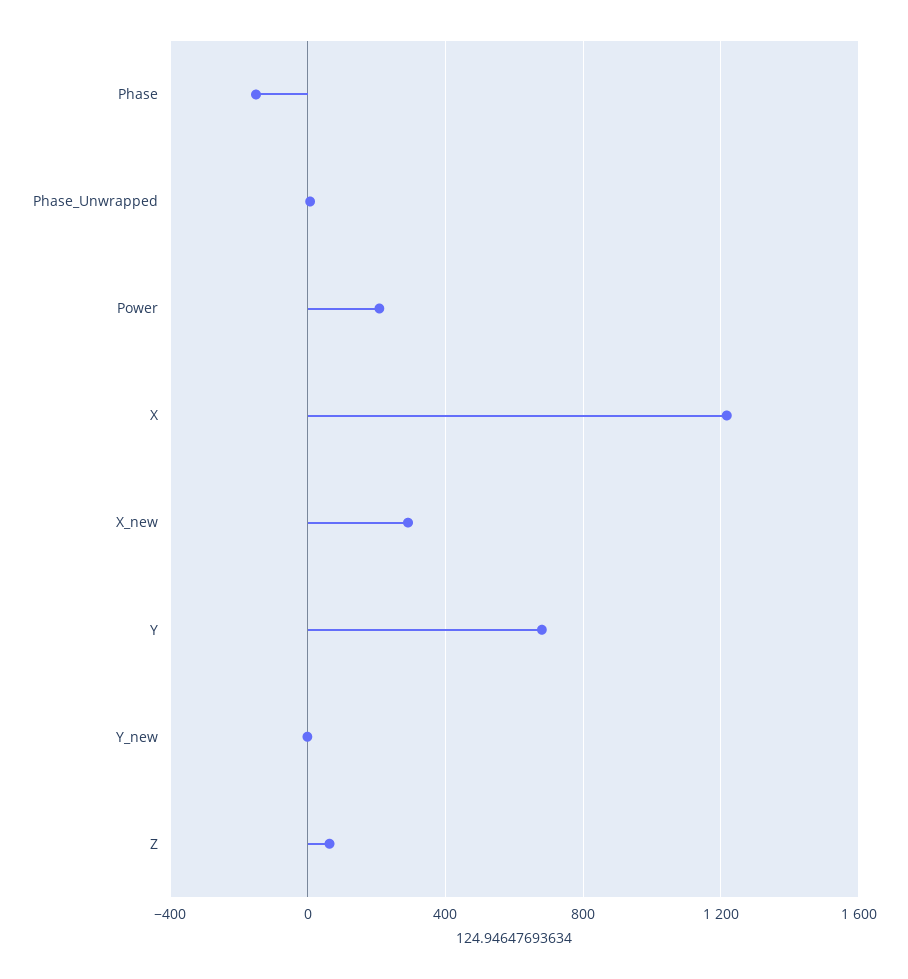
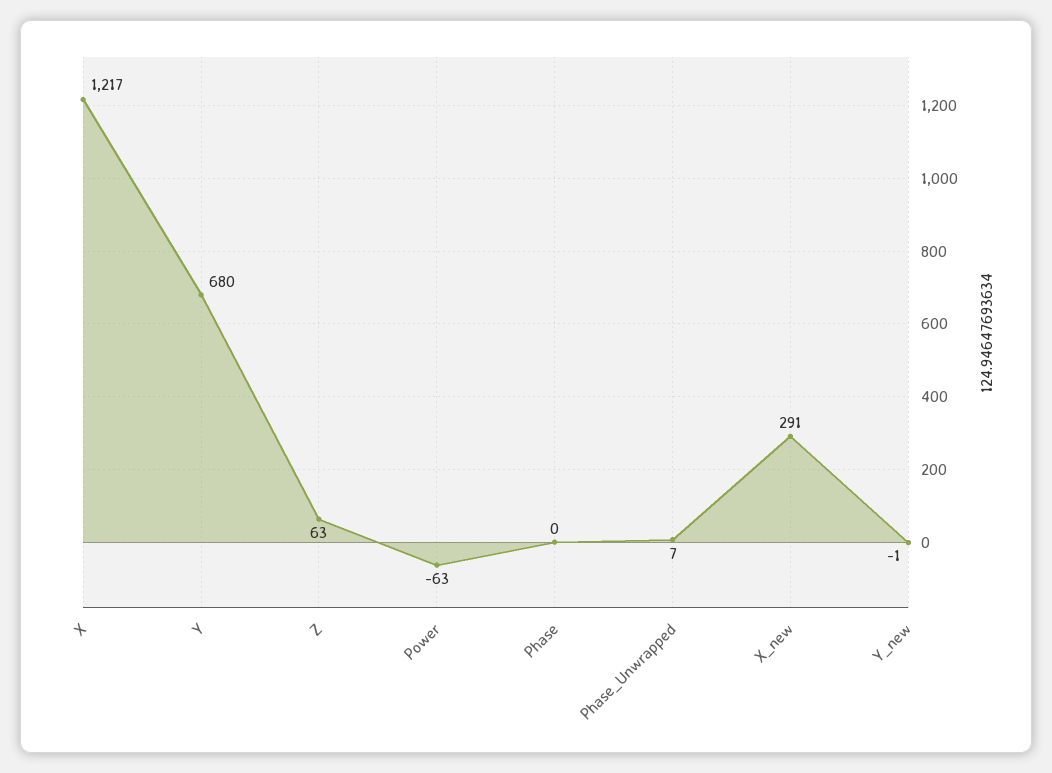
Phase: -150 -> 0
Power: 200 -> -63

